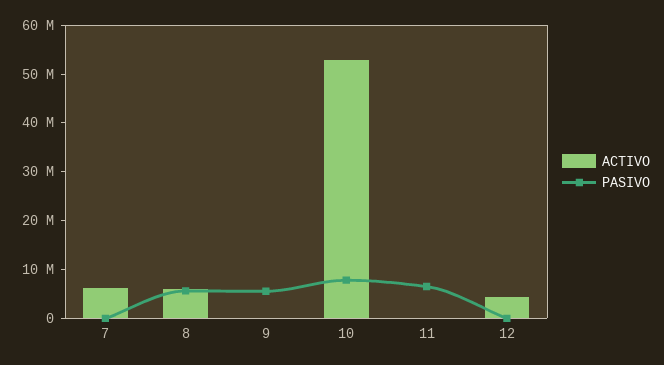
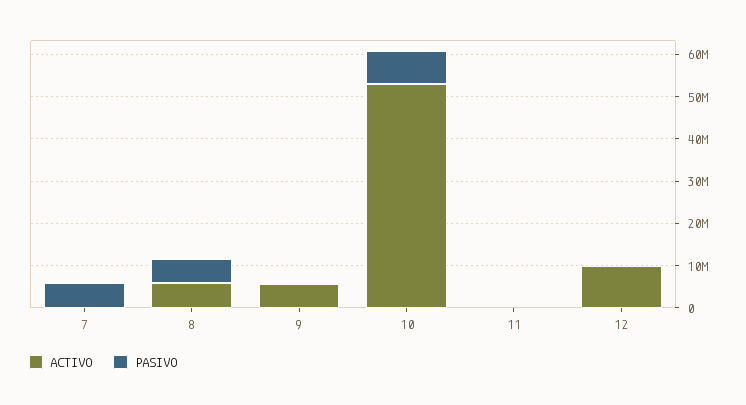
ACTIVO, 7: 6000000 -> 0
PASIVO, 7: 0 -> 6000000
ACTIVO, 9: 0 -> 6000000
PASIVO, 9: 6000000 -> 0
PASIVO, 11: 6000000 -> 0
ACTIVO, 12: 4000000 -> 10000000

